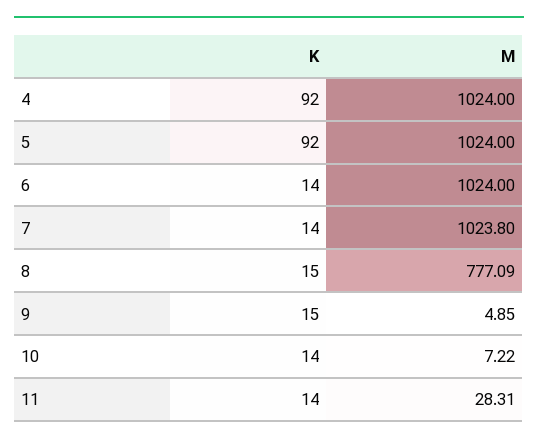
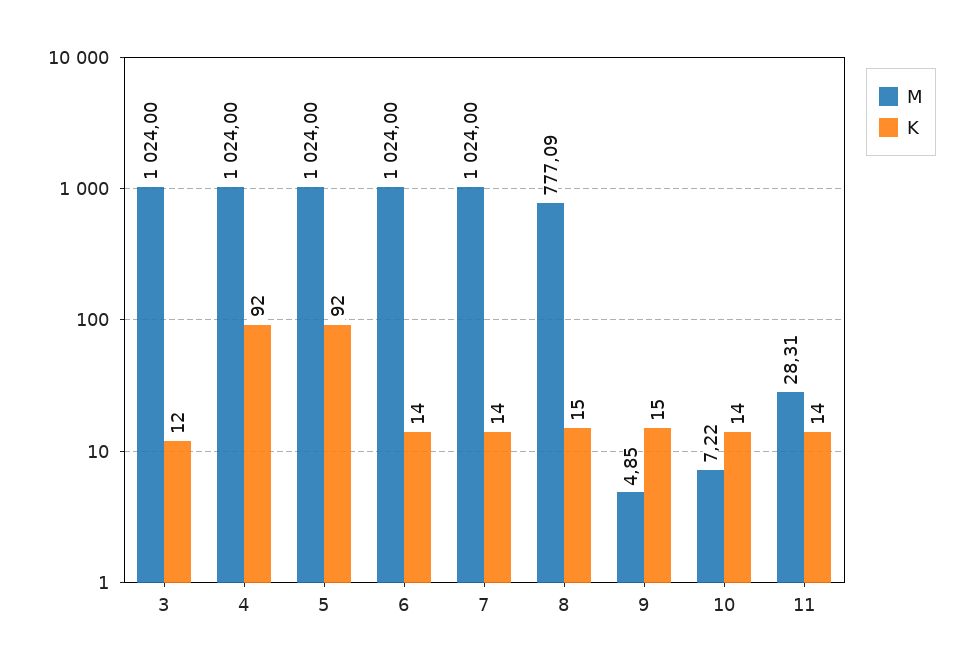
M, 7: 1023.8 -> 1024
M, 3: none -> 1024
K, 3: none -> 12

